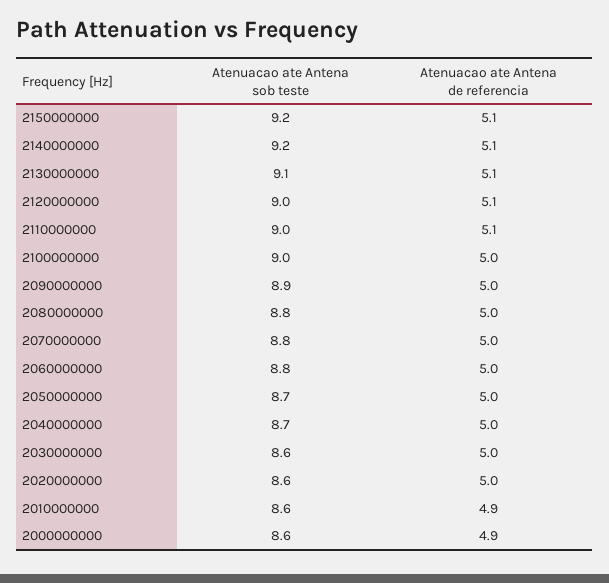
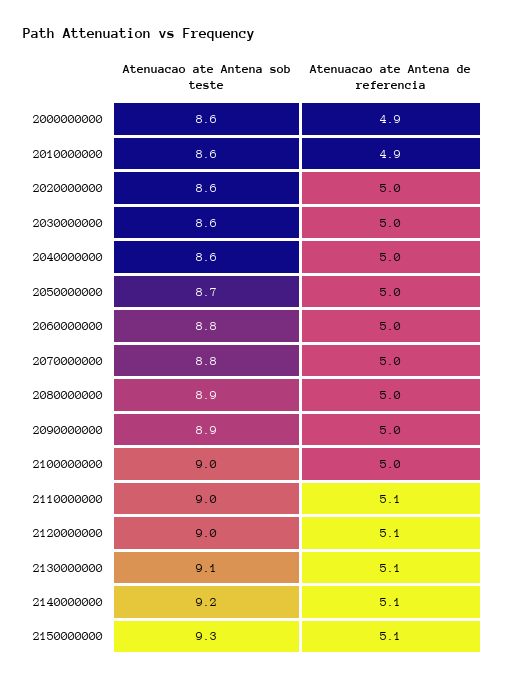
Atenuacao ate Antena sob teste, 2150000000: 9.2 -> 9.3
Atenuacao ate Antena sob teste, 2080000000: 8.8 -> 8.9
Atenuacao ate Antena sob teste, 2040000000: 8.7 -> 8.6

